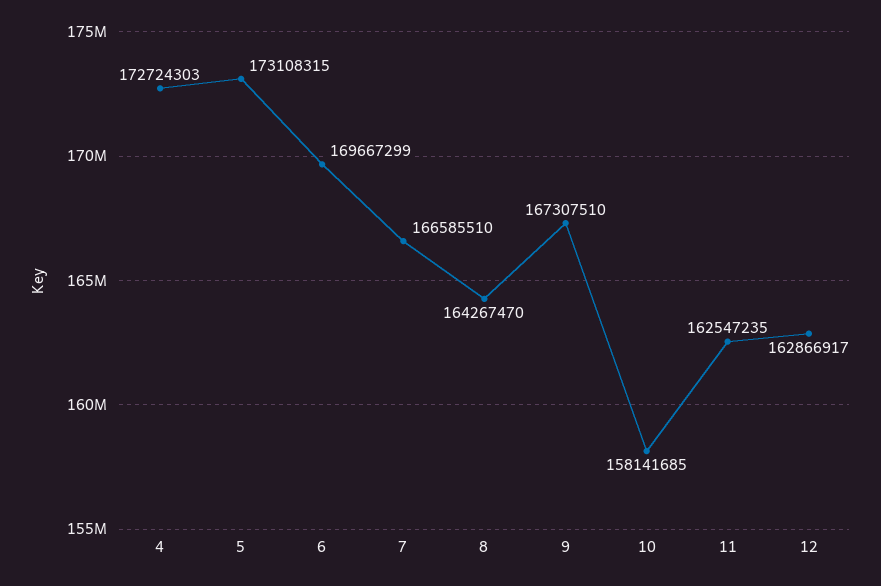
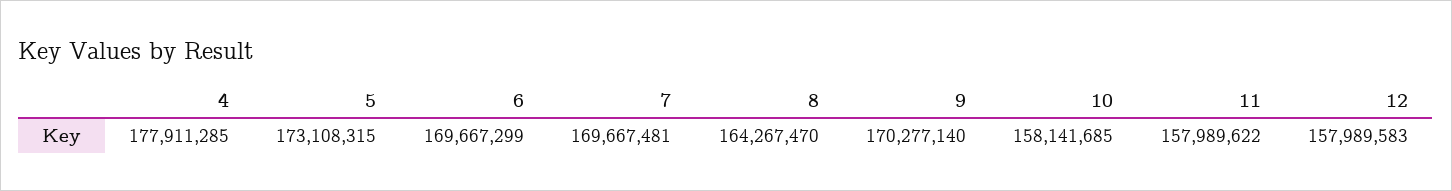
4: 172724303 -> 177911285
7: 166585510 -> 169667481
9: 167307510 -> 170277140
11: 162547235 -> 157989622
12: 162866917 -> 157989583

